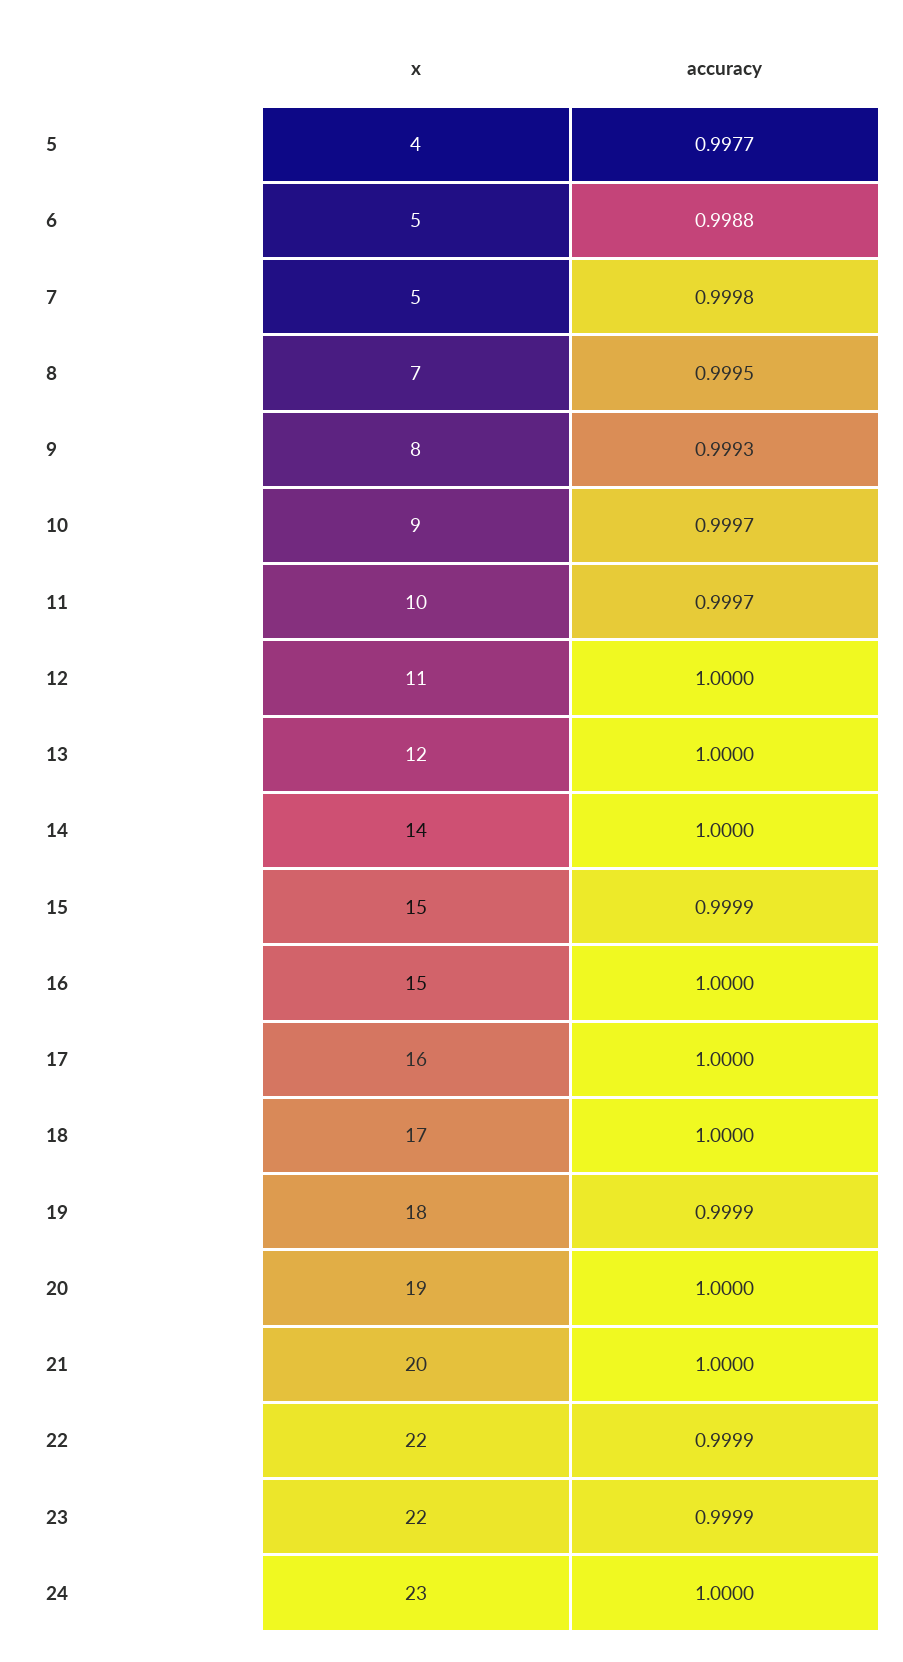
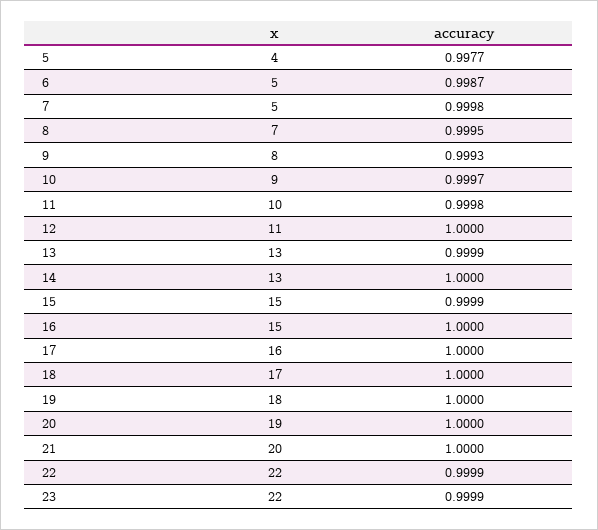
accuracy, 6: 0.9988 -> 0.9987
accuracy, 11: 0.9997 -> 0.9998
x, 13: 12 -> 13
accuracy, 13: 1 -> 0.9999
x, 14: 14 -> 13
accuracy, 19: 0.9999 -> 1
x, 24: 23 -> none
accuracy, 24: 1 -> none

